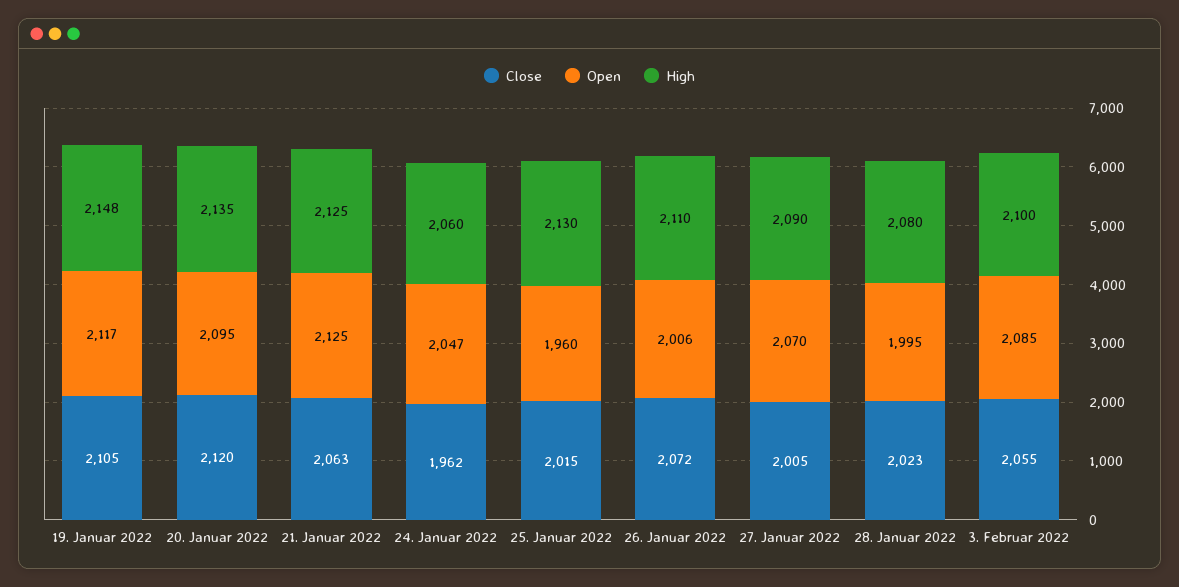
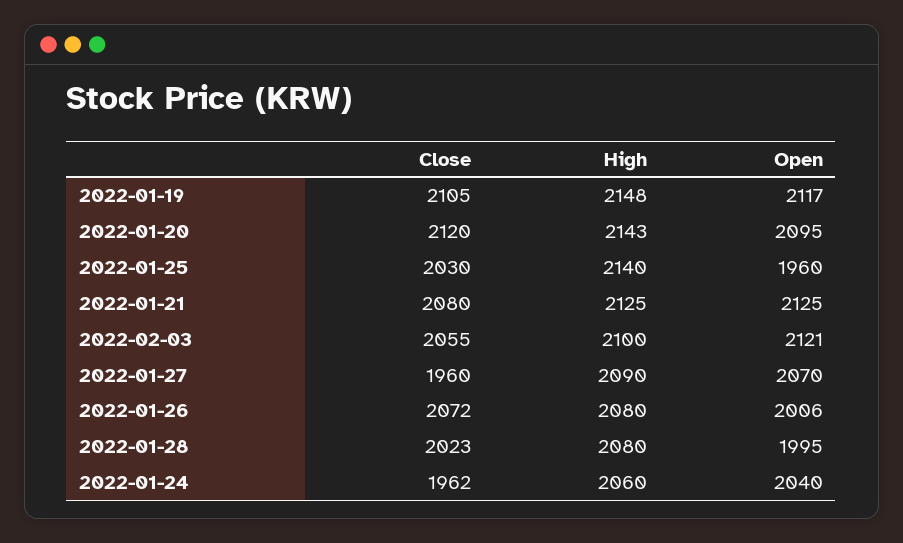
High, 20. Januar 2022: 2135 -> 2143
Close, 21. Januar 2022: 2063 -> 2080
Open, 24. Januar 2022: 2047 -> 2040
Close, 25. Januar 2022: 2015 -> 2030
High, 25. Januar 2022: 2130 -> 2140
High, 26. Januar 2022: 2110 -> 2080
Close, 27. Januar 2022: 2005 -> 1960
Open, 3. Februar 2022: 2085 -> 2121

